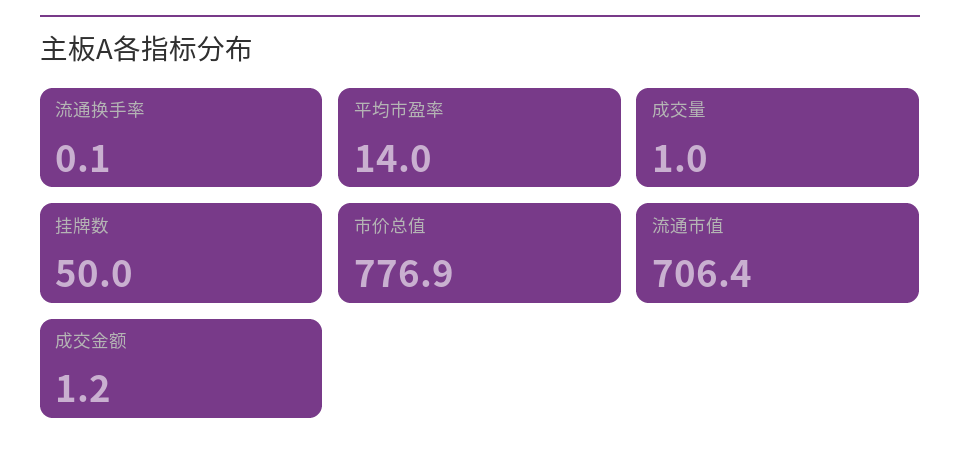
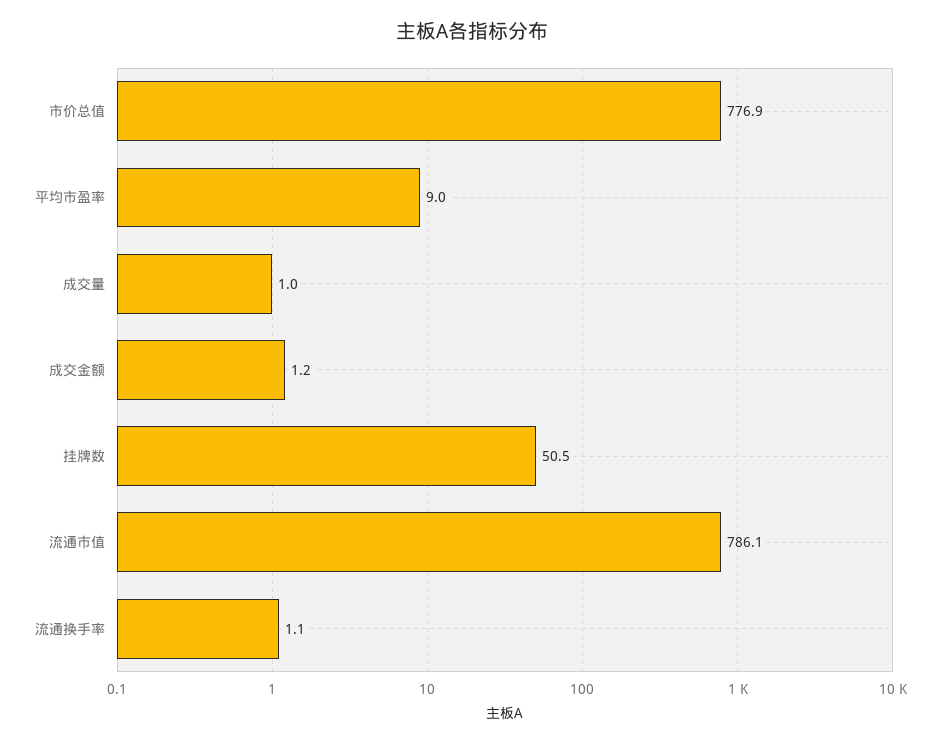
流通换手率: 0.1 -> 1.1
平均市盈率: 14 -> 9
挂牌数: 50 -> 50.5
流通市值: 706.4 -> 786.1

